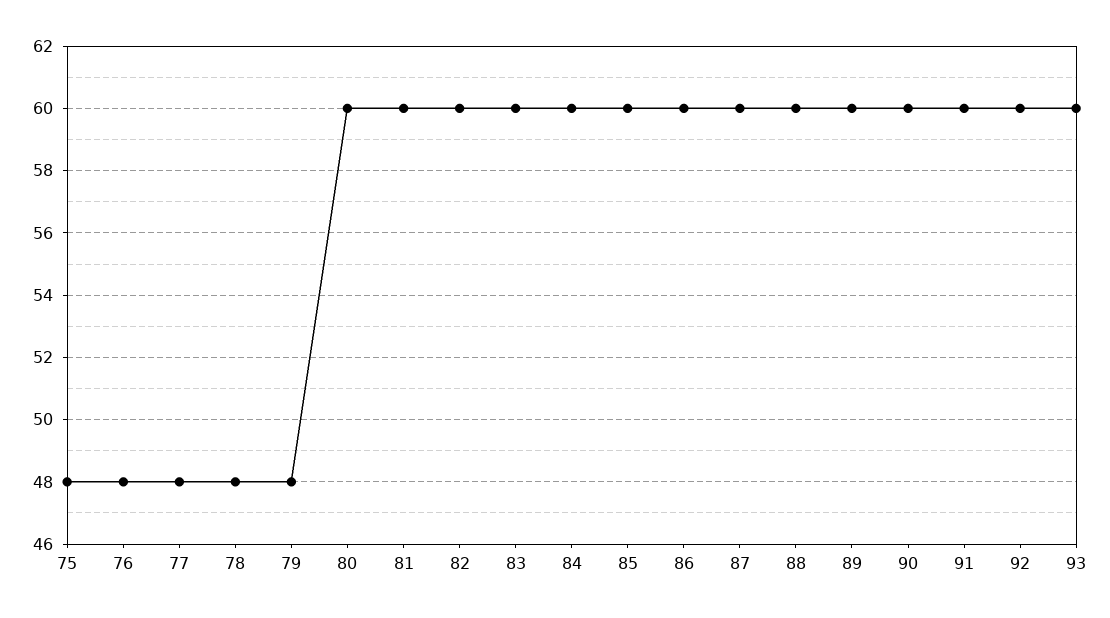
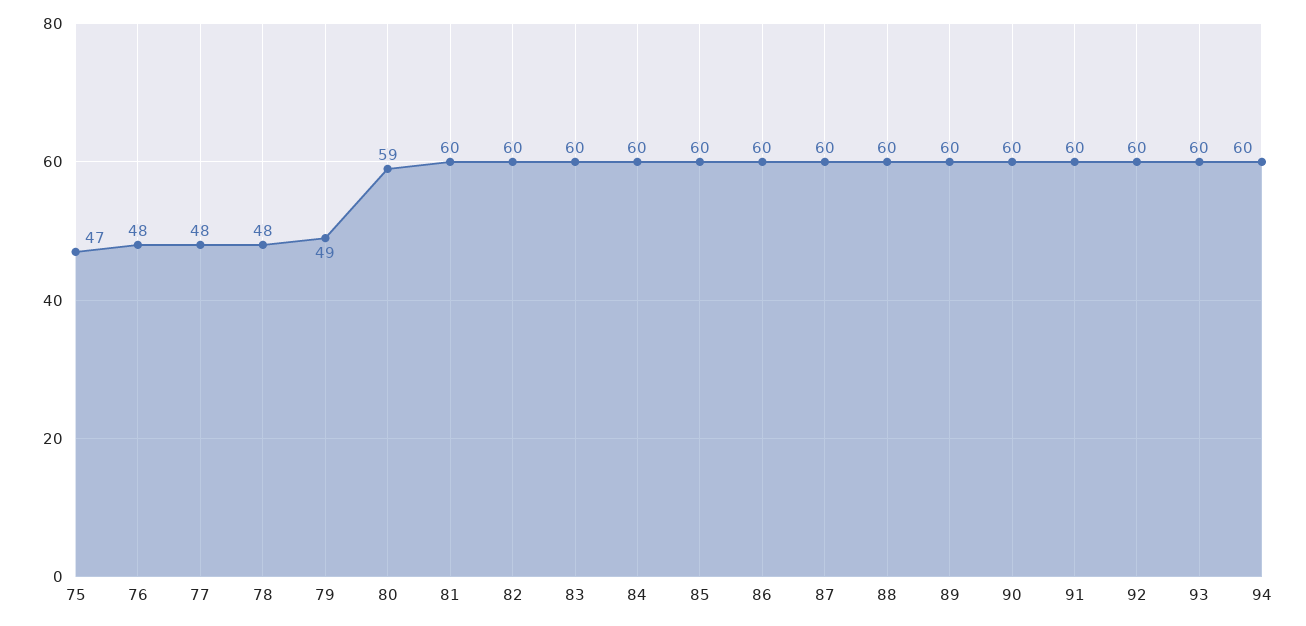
75: 48 -> 47
79: 48 -> 49
80: 60 -> 59
94: none -> 60

